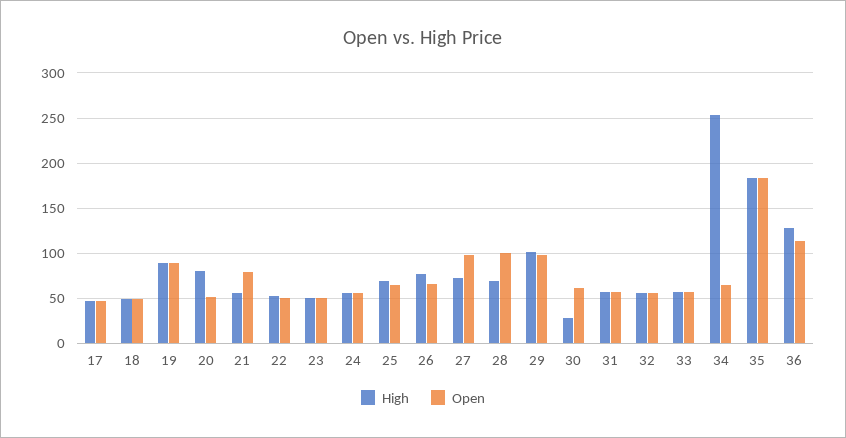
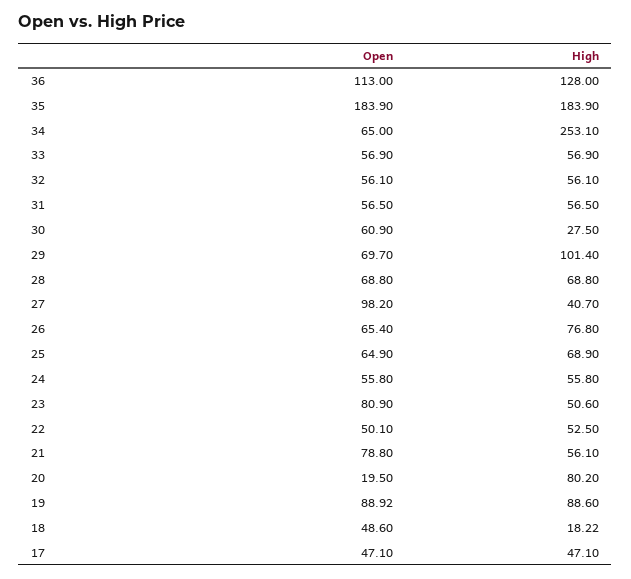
High, 18: 50 -> 18.22
Open, 20: 50 -> 19.5
Open, 23: 50 -> 80.9
High, 27: 70 -> 40.7
Open, 28: 100 -> 68.8
Open, 29: 100 -> 69.7

